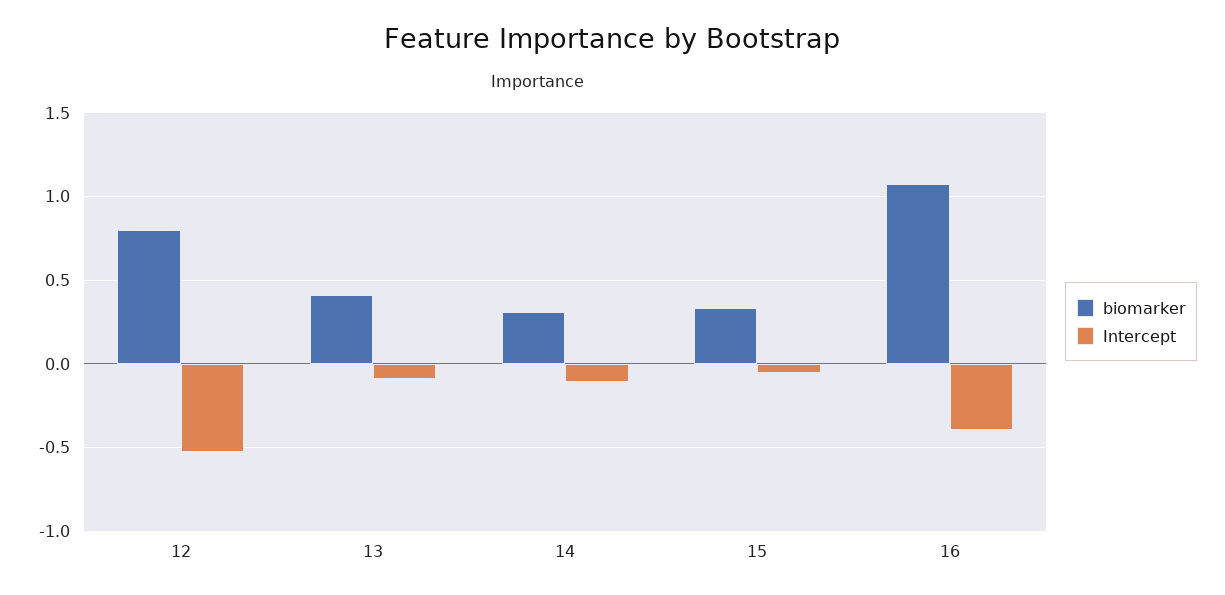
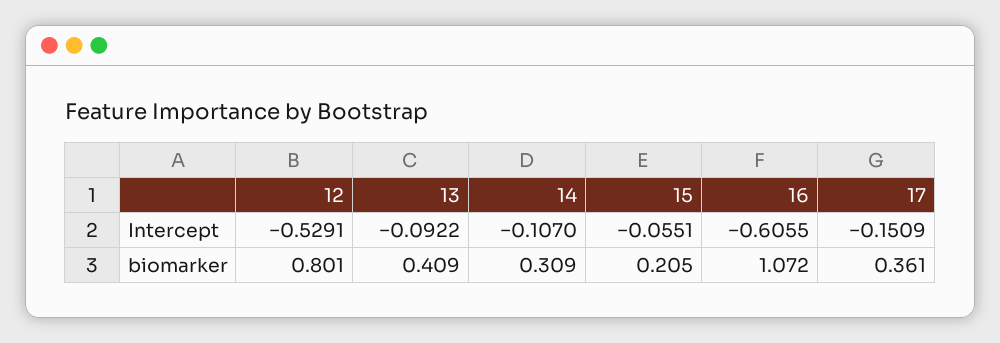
biomarker, 15: 0.35 -> 0.205
Intercept, 16: -0.4 -> -0.6055
Intercept, 17: none -> -0.1509
biomarker, 17: none -> 0.361

